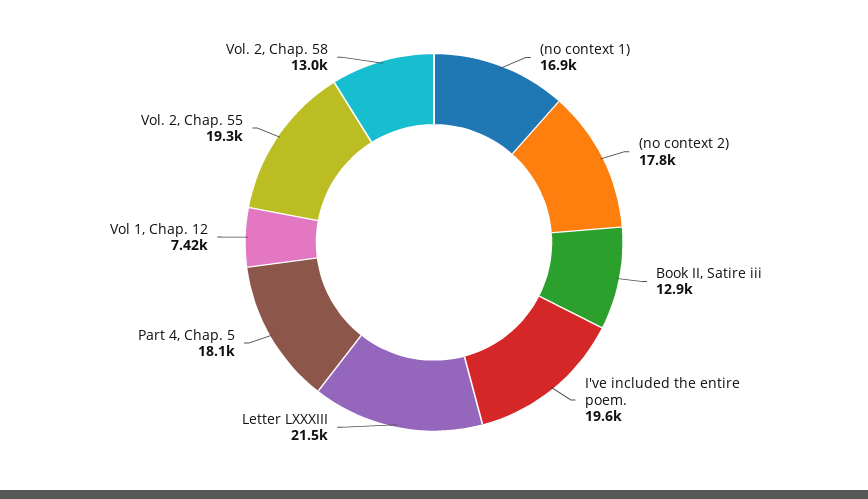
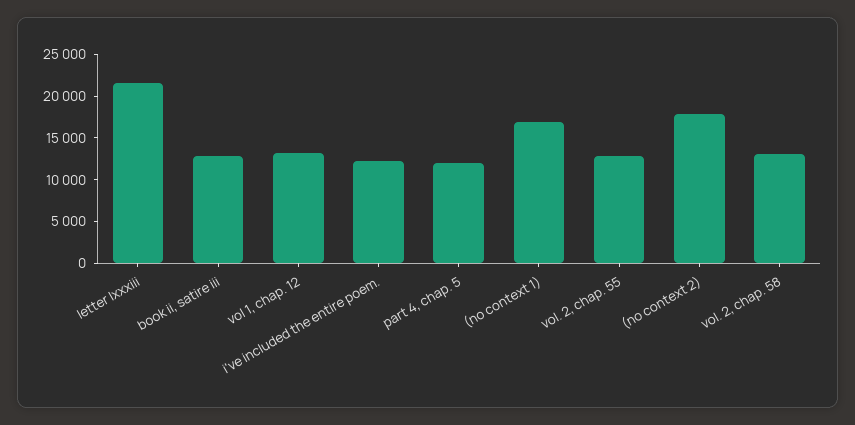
I've included the entire poem.: 19600 -> 12000
Part 4, Chap. 5: 18100 -> 12000
Vol 1, Chap. 12: 7420 -> 13000
Vol. 2, Chap. 55: 19300 -> 13000

